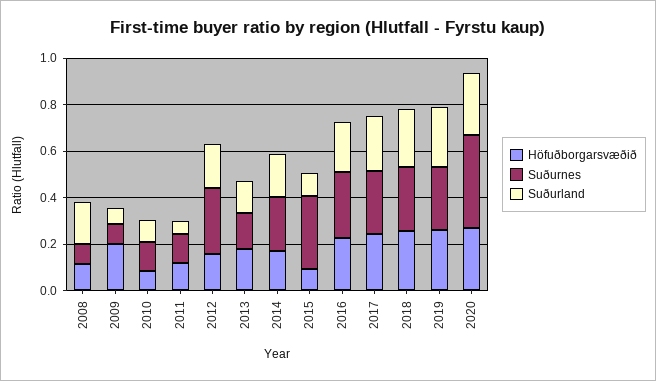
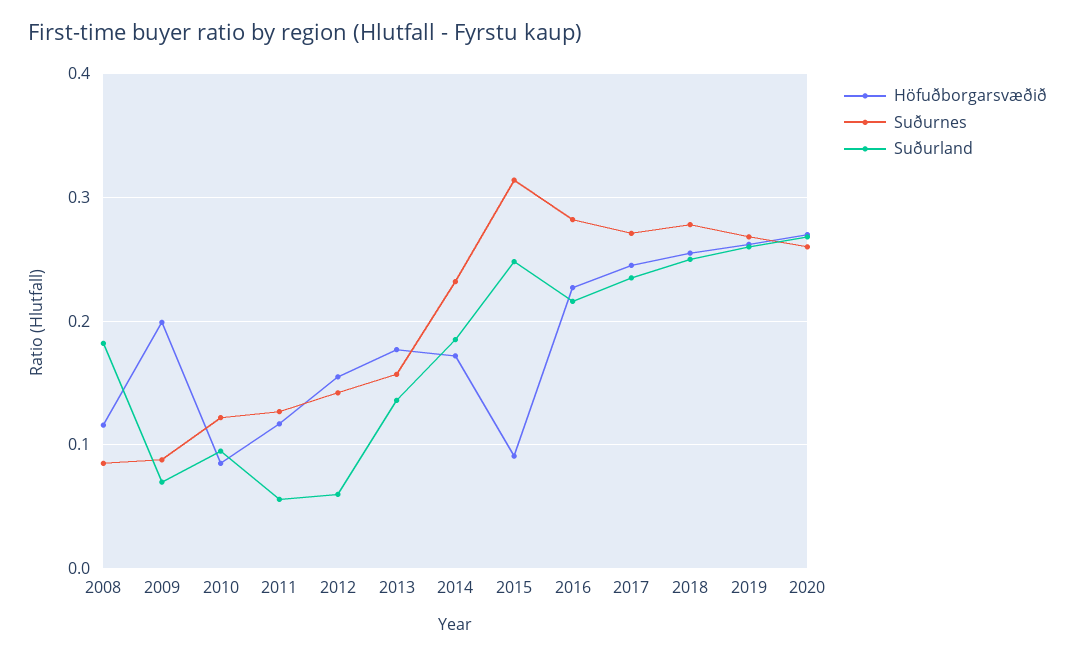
Suðurnes, 2012: 0.3 -> 0.14
Suðurland, 2012: 0.2 -> 0.06
Suðurland, 2015: 0.1 -> 0.25
Suðurnes, 2020: 0.4 -> 0.26

